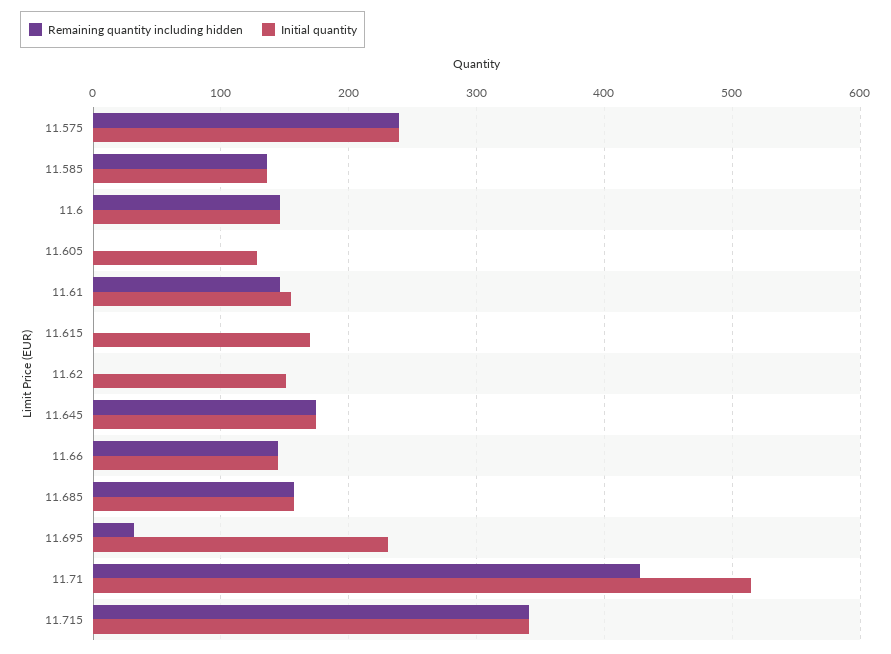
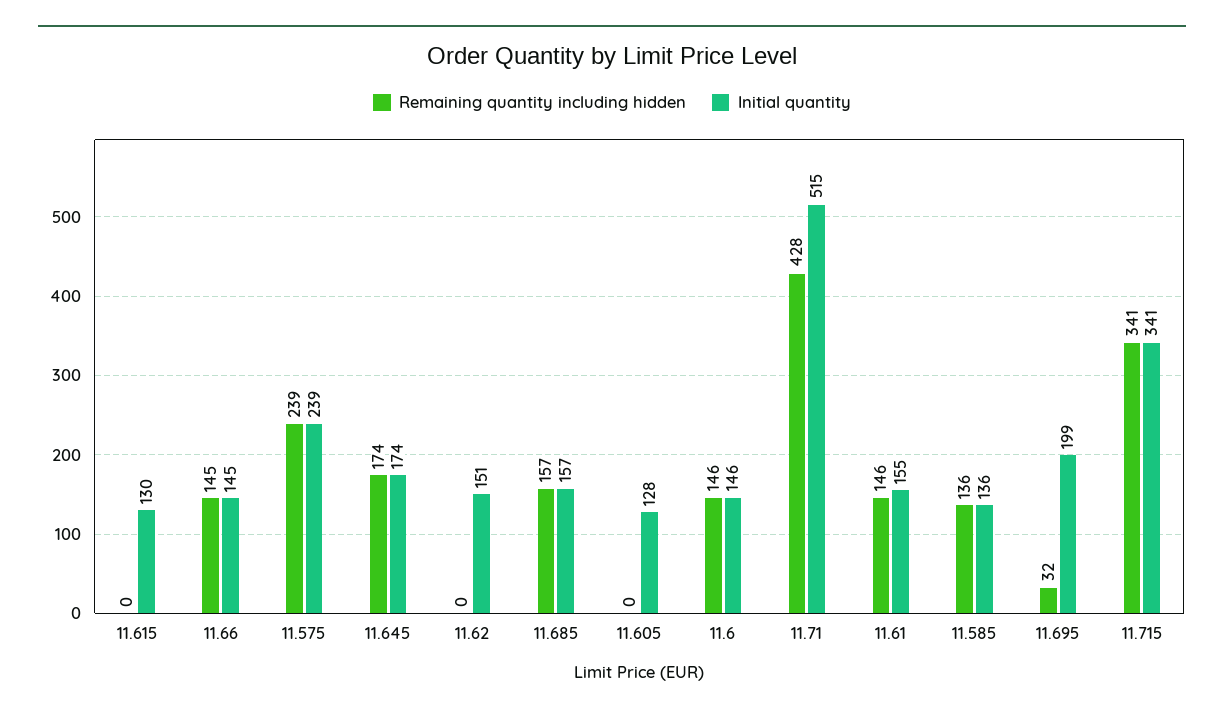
Initial quantity, 11.615: 170 -> 130
Initial quantity, 11.695: 230 -> 199

